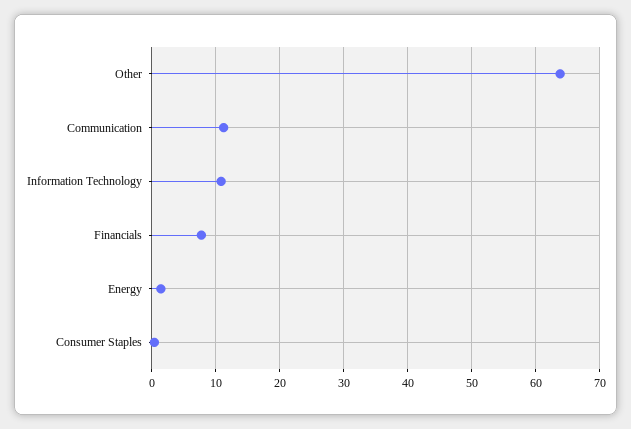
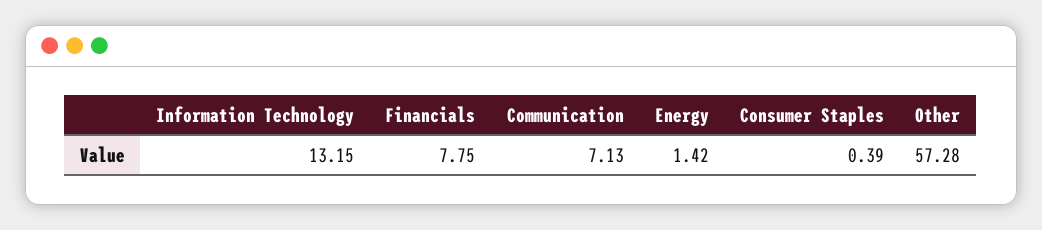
Other: 64 -> 57.28
Communication: 11 -> 7.13
Information Technology: 11 -> 13.15

